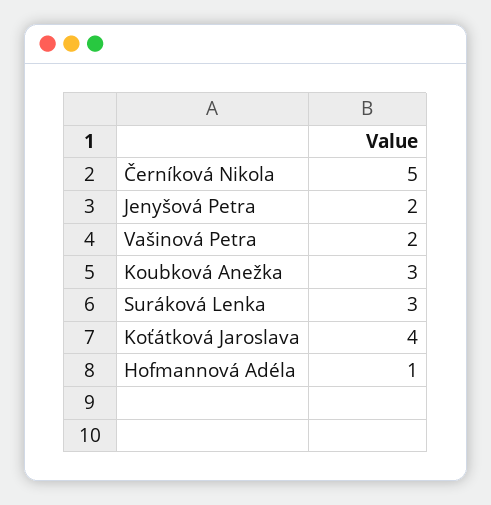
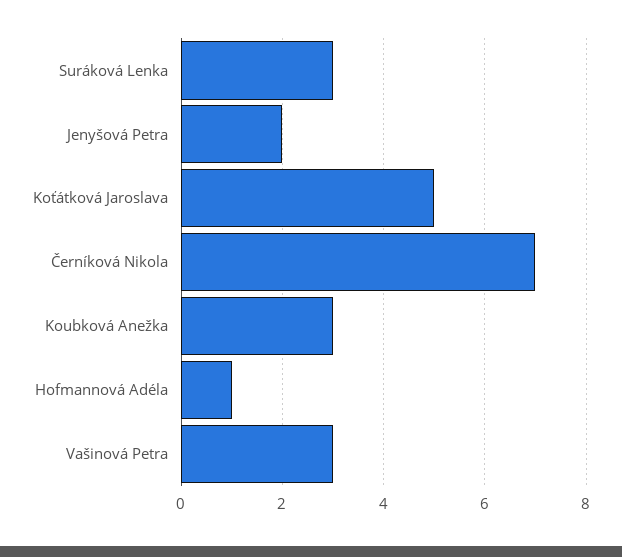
Černíková Nikola: 5 -> 7
Vašinová Petra: 2 -> 3
Koťátková Jaroslava: 4 -> 5

